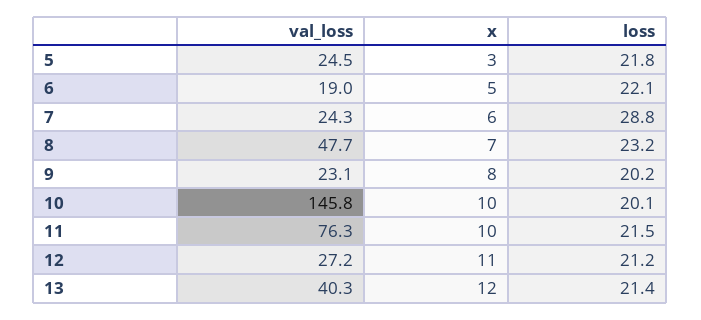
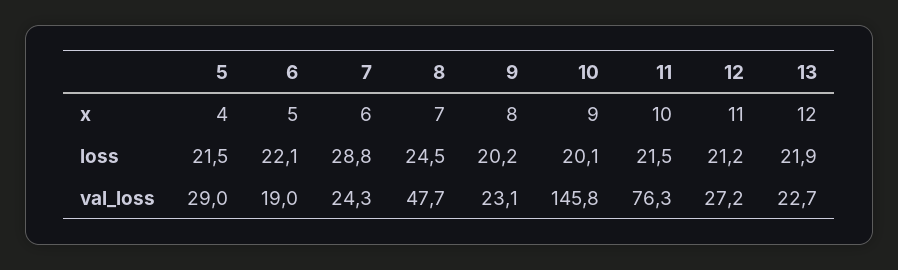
val_loss, 5: 24.5 -> 29
x, 5: 3 -> 4
loss, 5: 21.8 -> 21.5
loss, 8: 23.2 -> 24.5
x, 10: 10 -> 9
val_loss, 13: 40.3 -> 22.7
loss, 13: 21.4 -> 21.9

